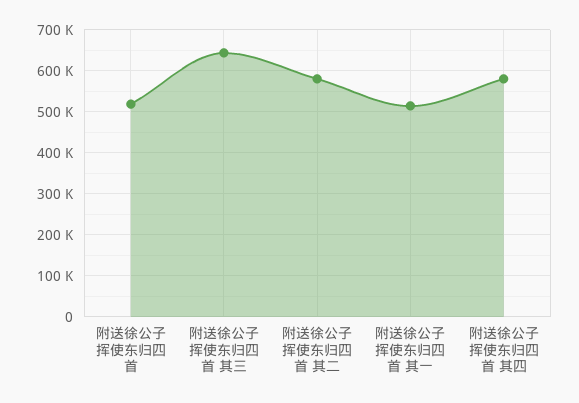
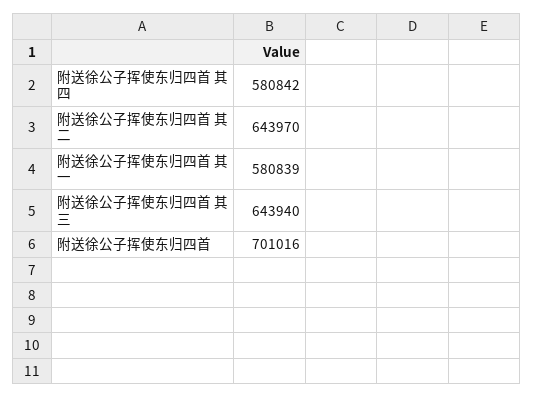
附送徐公子挥使东归四首: 520000 -> 701016
附送徐公子挥使东归四首 其二: 580000 -> 643970
附送徐公子挥使东归四首 其一: 520000 -> 580839

